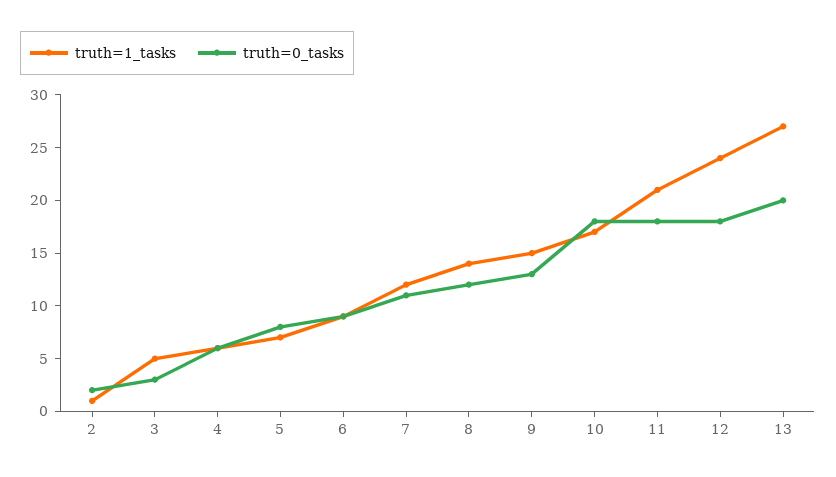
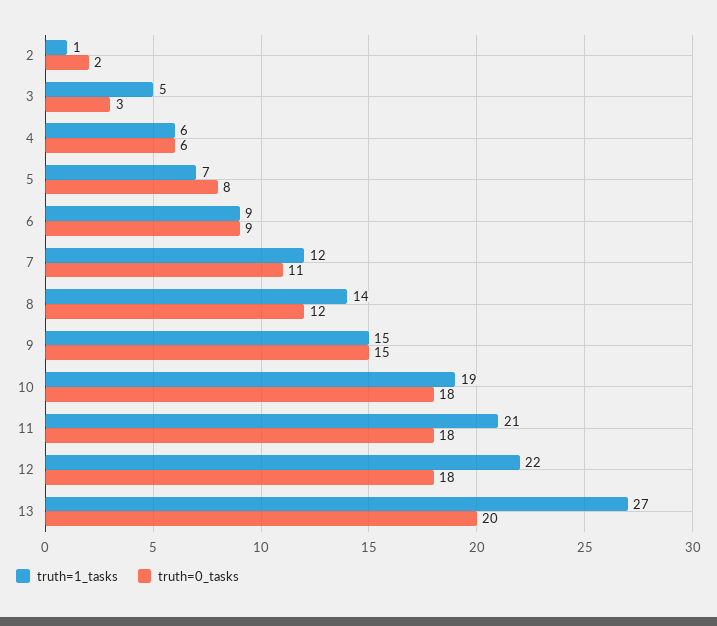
truth=0_tasks, 9: 13 -> 15
truth=1_tasks, 10: 17 -> 19
truth=1_tasks, 12: 24 -> 22

